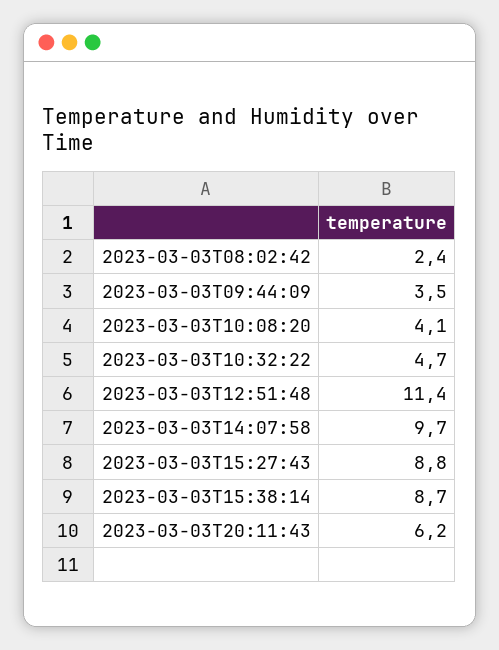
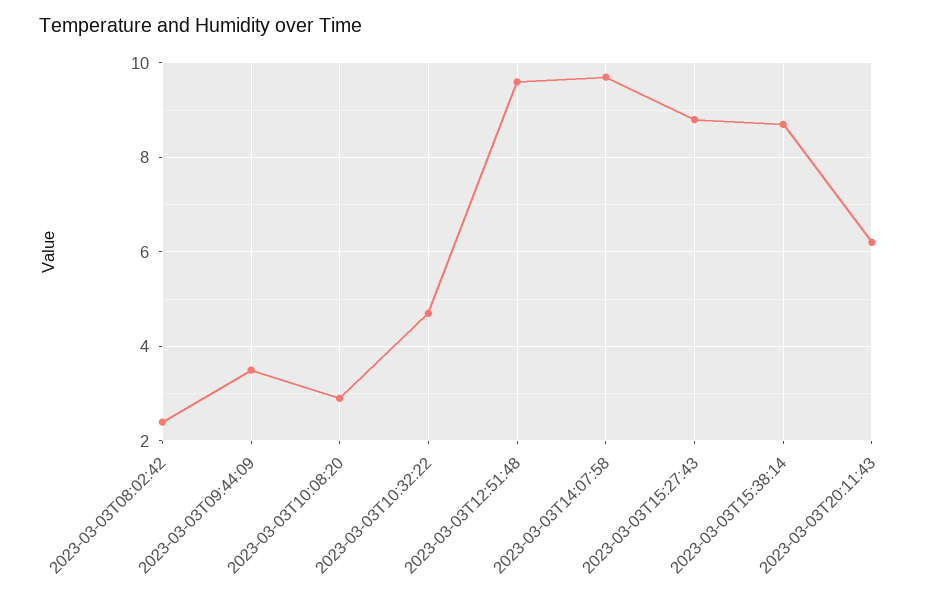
2023-03-03T10:08:20: 4.1 -> 3
2023-03-03T12:51:48: 11.4 -> 9.5

